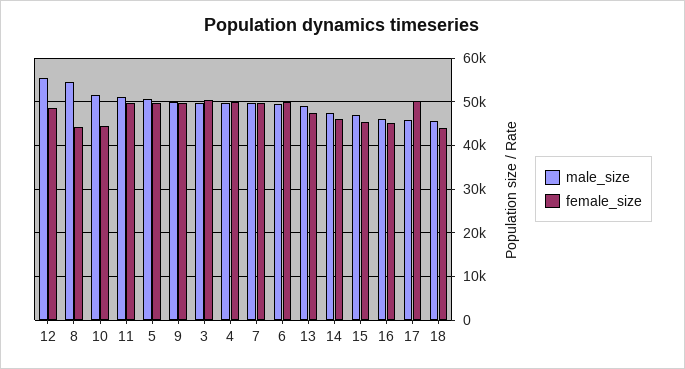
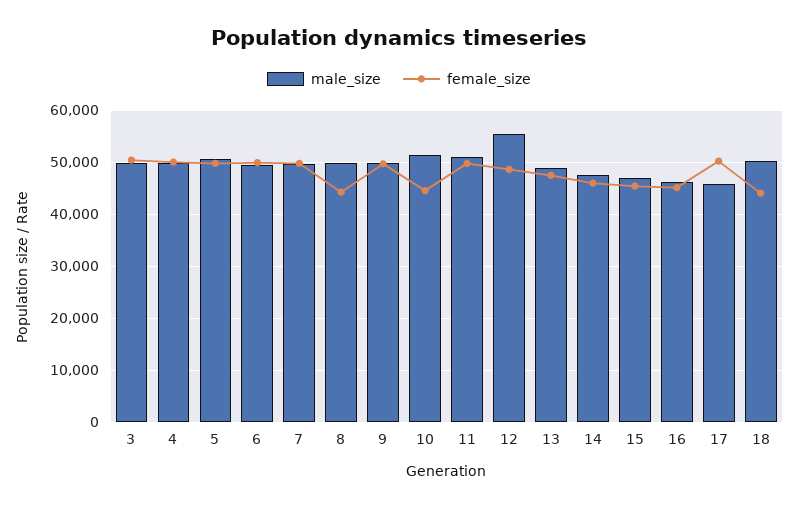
male_size, 8: 54000 -> 50000
male_size, 18: 46000 -> 50000

